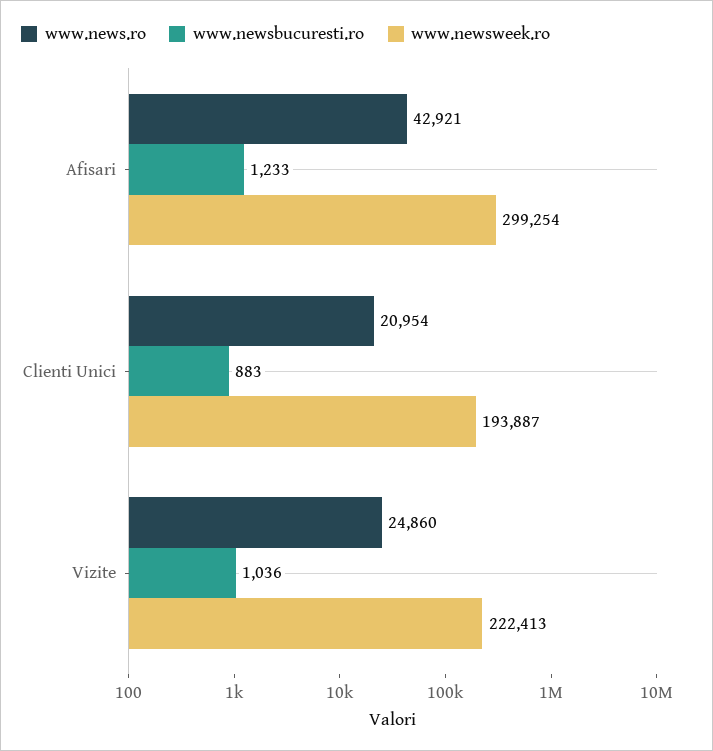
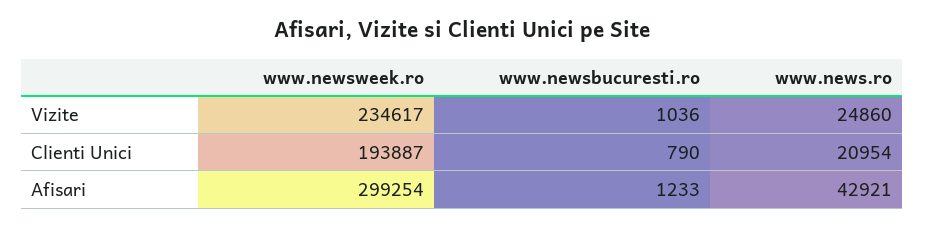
www.newsbucuresti.ro, Clienti Unici: 883 -> 790
www.newsweek.ro, Vizite: 222413 -> 234617

